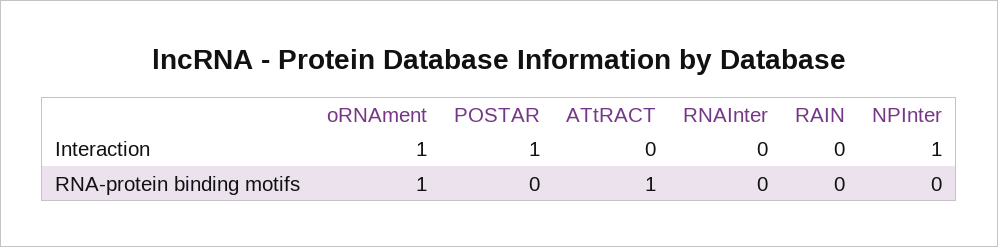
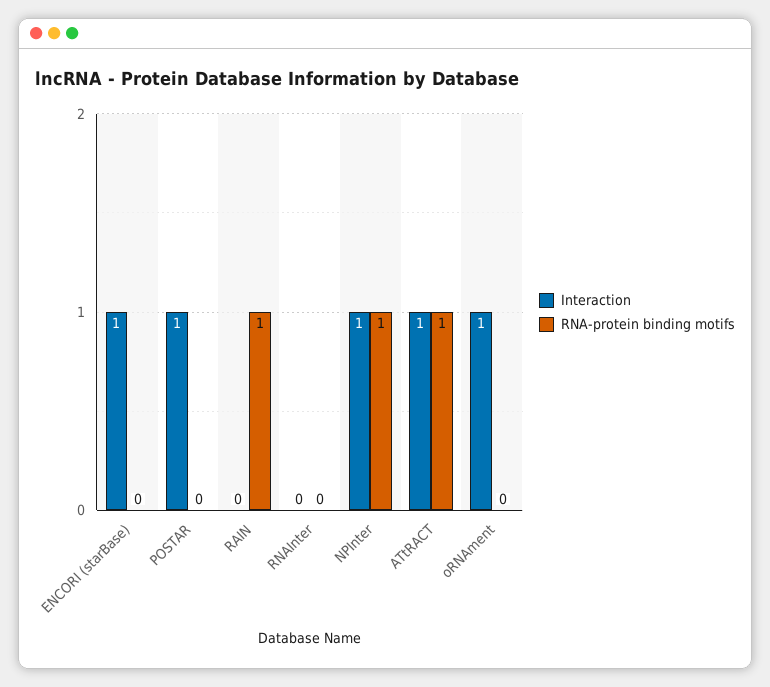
Interaction, ATtRACT: 0 -> 1
RNA-protein binding motifs, oRNAment: 1 -> 0
RNA-protein binding motifs, RAIN: 0 -> 1
RNA-protein binding motifs, NPInter: 0 -> 1
Interaction, ENCORI (starBase): none -> 1
RNA-protein binding motifs, ENCORI (starBase): none -> 0

